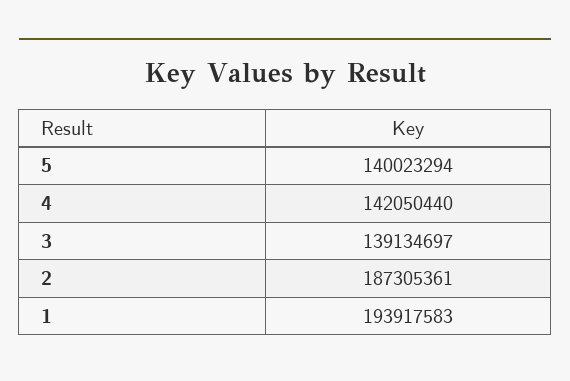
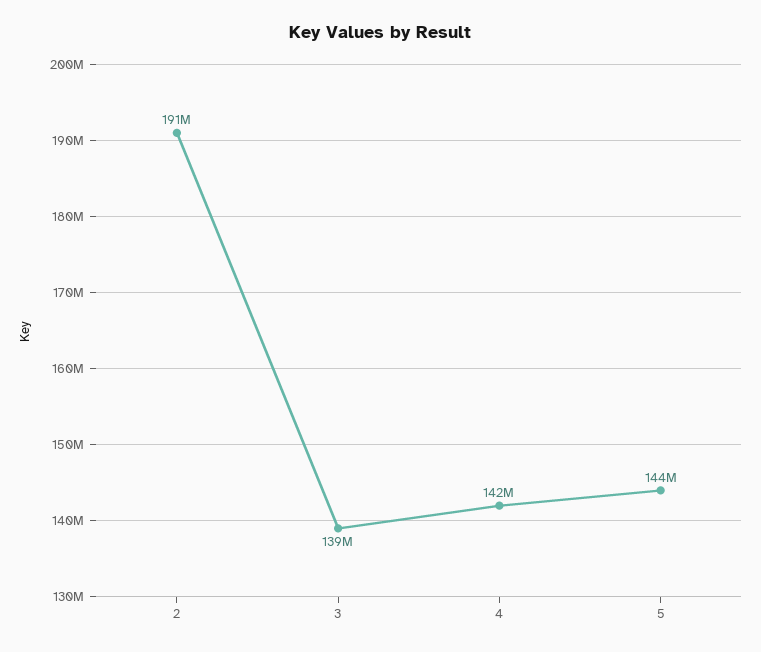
5: 140023294 -> 144000000
2: 187305361 -> 191000000
1: 193917583 -> none

